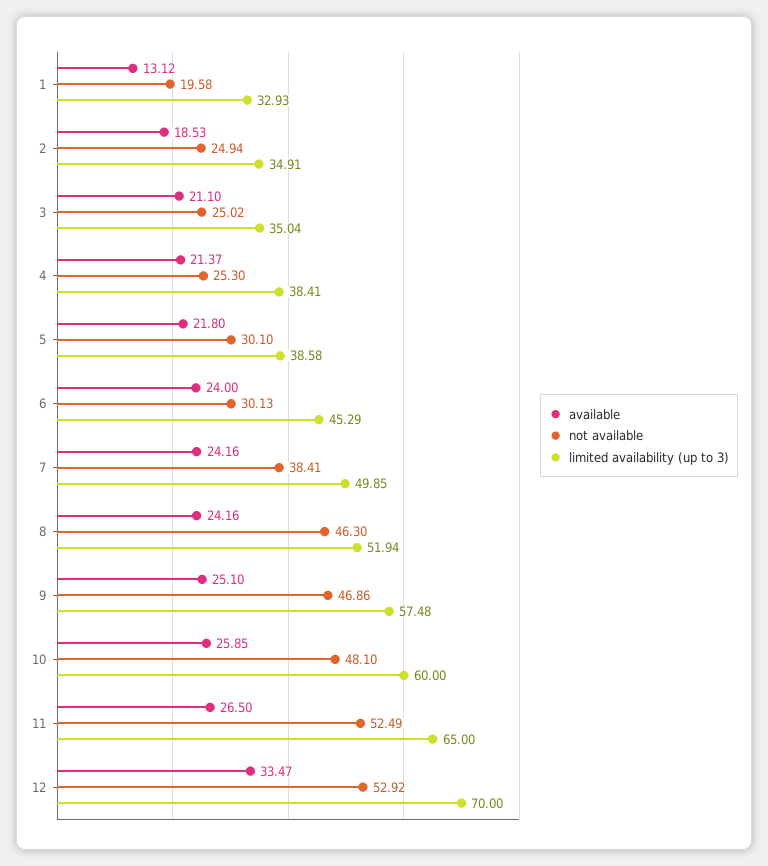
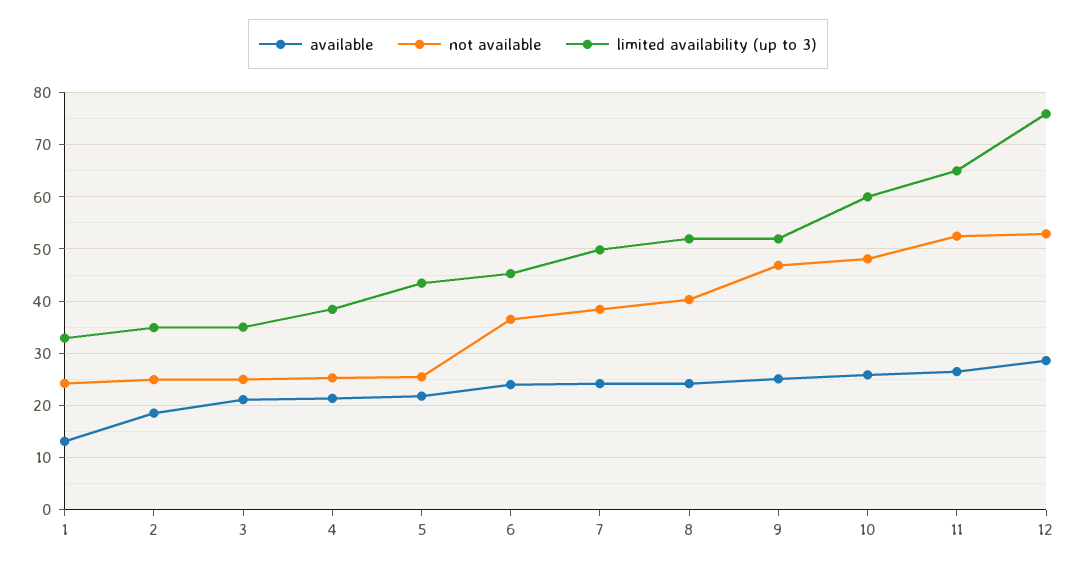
not available, 1: 19.58 -> 24
not available, 5: 30.1 -> 26
limited availability (up to 3), 5: 38.58 -> 44
not available, 6: 30.13 -> 36
not available, 8: 46.3 -> 40
limited availability (up to 3), 9: 57.48 -> 52
available, 12: 33.47 -> 28
limited availability (up to 3), 12: 70 -> 76

